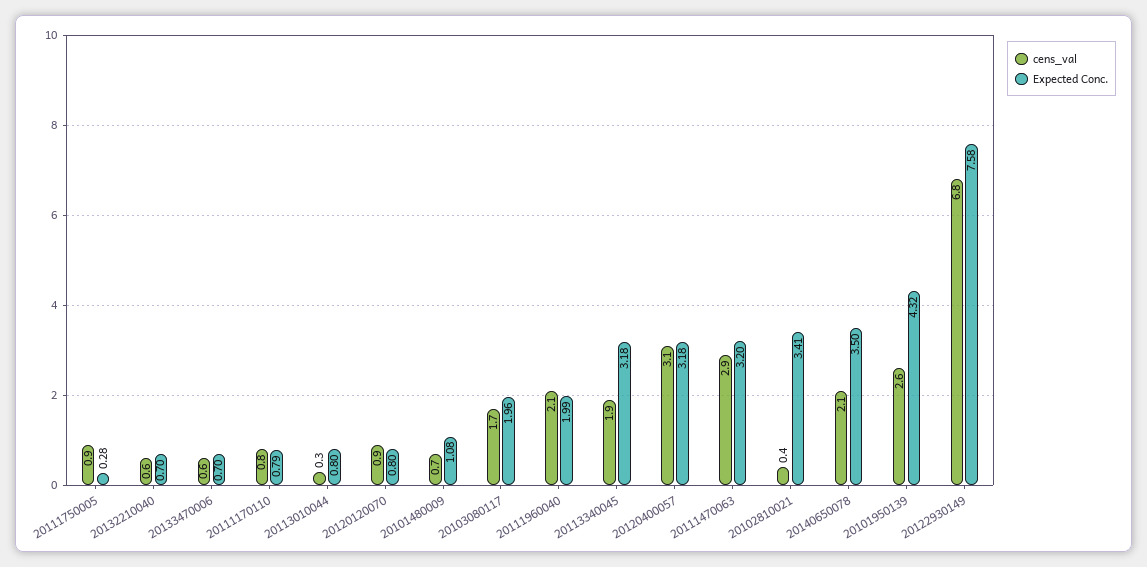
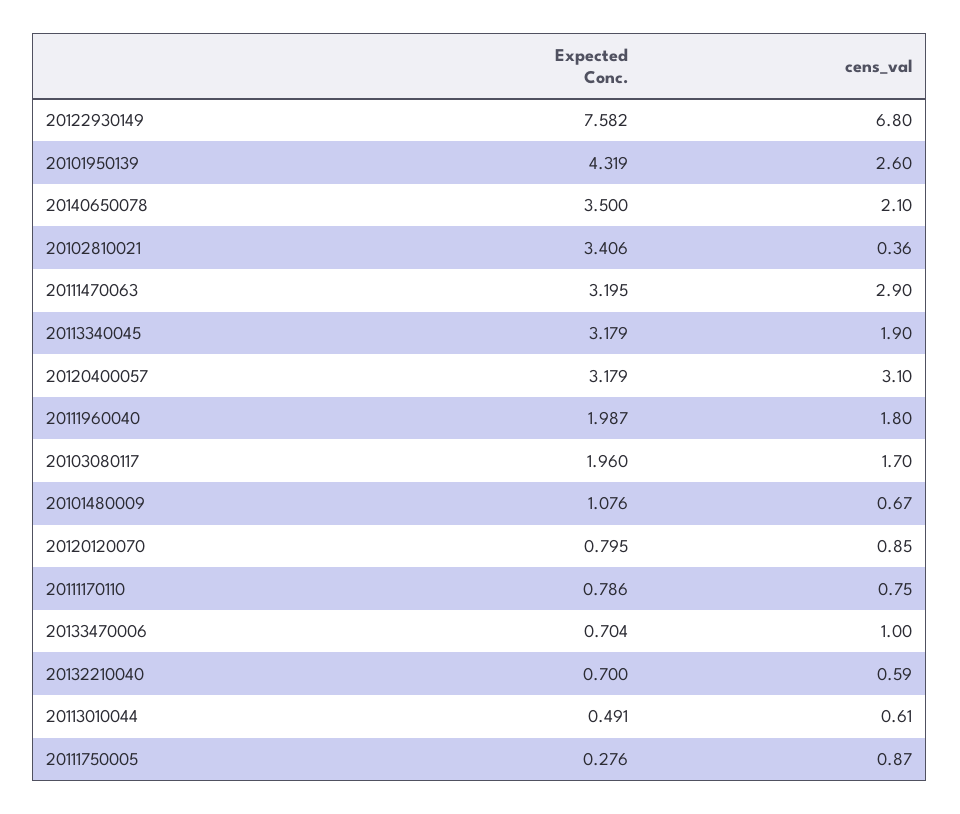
cens_val, 20133470006: 0.6 -> 1
cens_val, 20113010044: 0.3 -> 0.61
Expected Conc., 20113010044: 0.8 -> 0.491
cens_val, 20111960040: 2.1 -> 1.8

